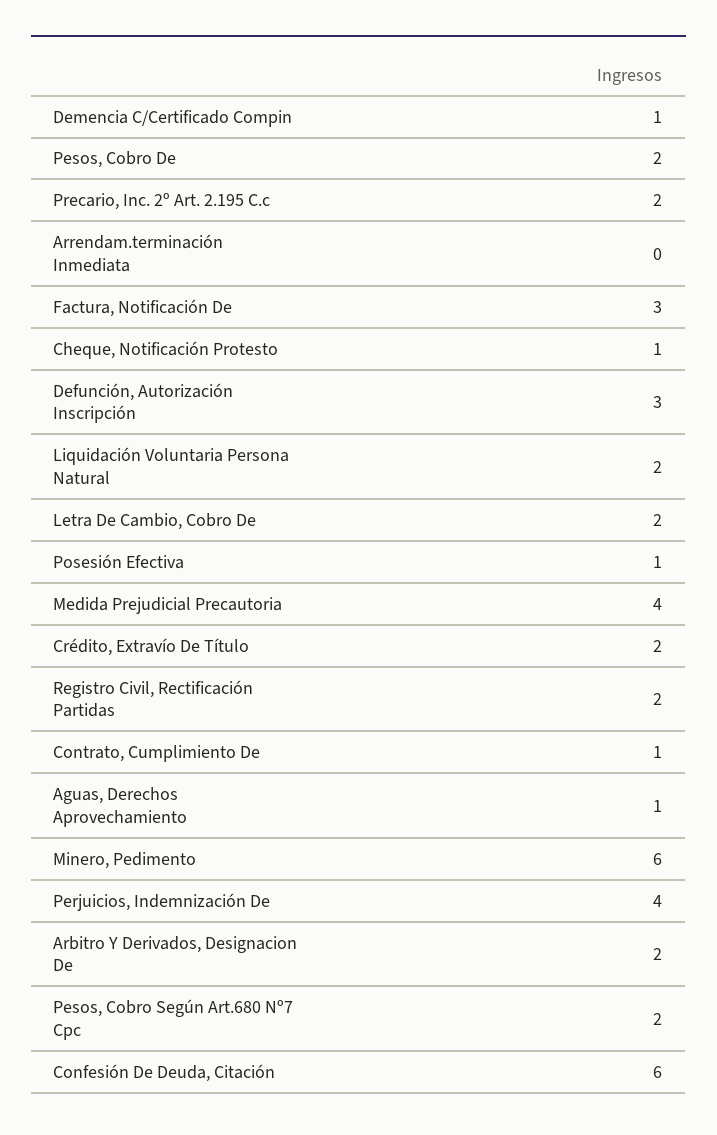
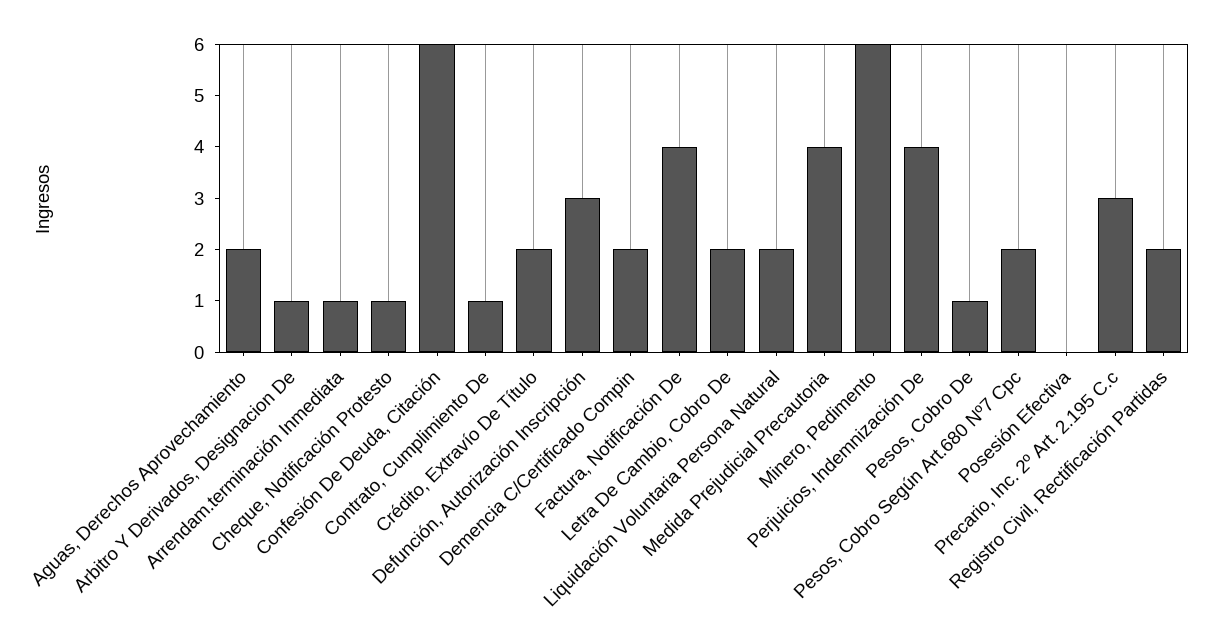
Demencia C/Certificado Compin: 1 -> 2
Pesos, Cobro De: 2 -> 1
Precario, Inc. 2º Art. 2.195 C.c: 2 -> 3
Arrendam.terminación Inmediata: 0 -> 1
Factura, Notificación De: 3 -> 4
Posesión Efectiva: 1 -> 0
Aguas, Derechos Aprovechamiento: 1 -> 2
Arbitro Y Derivados, Designacion De: 2 -> 1

